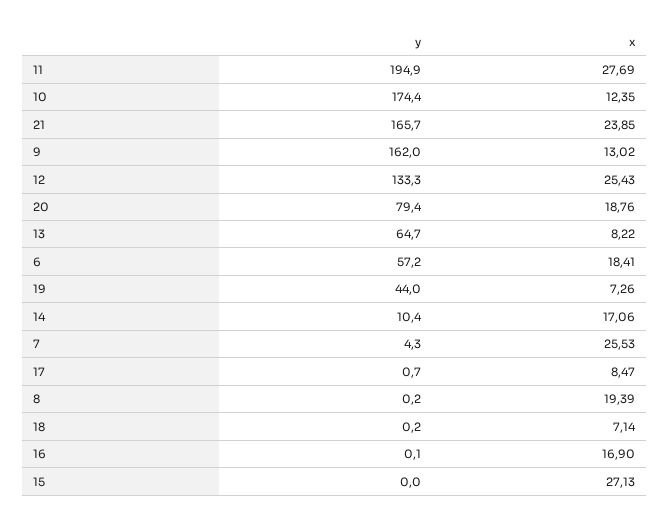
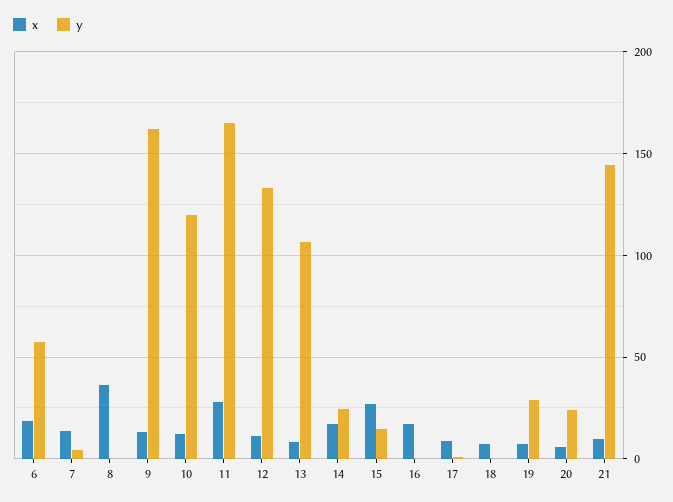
y, 11: 194.9 -> 165
y, 10: 174.4 -> 120
y, 21: 165.7 -> 145
x, 21: 23.85 -> 10
x, 12: 25.43 -> 10
y, 20: 79.4 -> 25
x, 20: 18.76 -> 5
y, 13: 64.7 -> 105
y, 19: 44 -> 30
y, 14: 10.4 -> 25
x, 7: 25.53 -> 15
x, 8: 19.39 -> 35
y, 15: 0 -> 15

